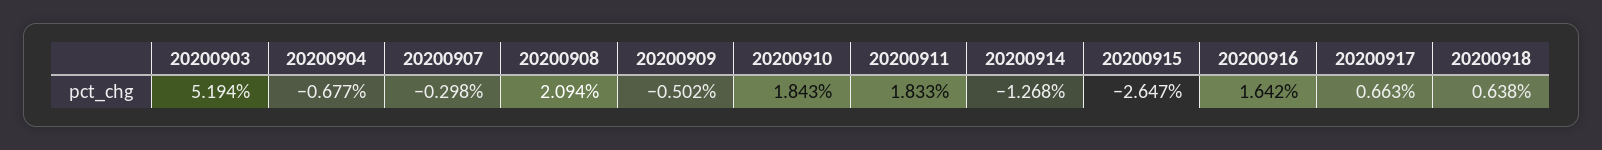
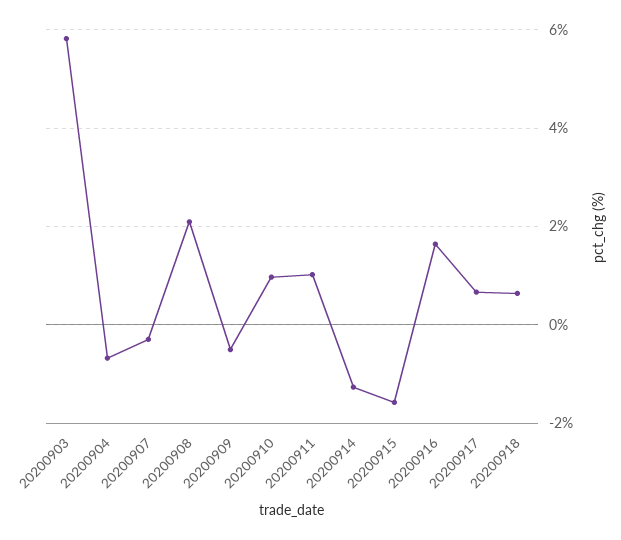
20200903: 5.194 -> 5.8
20200910: 1.843 -> 1
20200911: 1.833 -> 1
20200915: -2.647 -> -1.6

